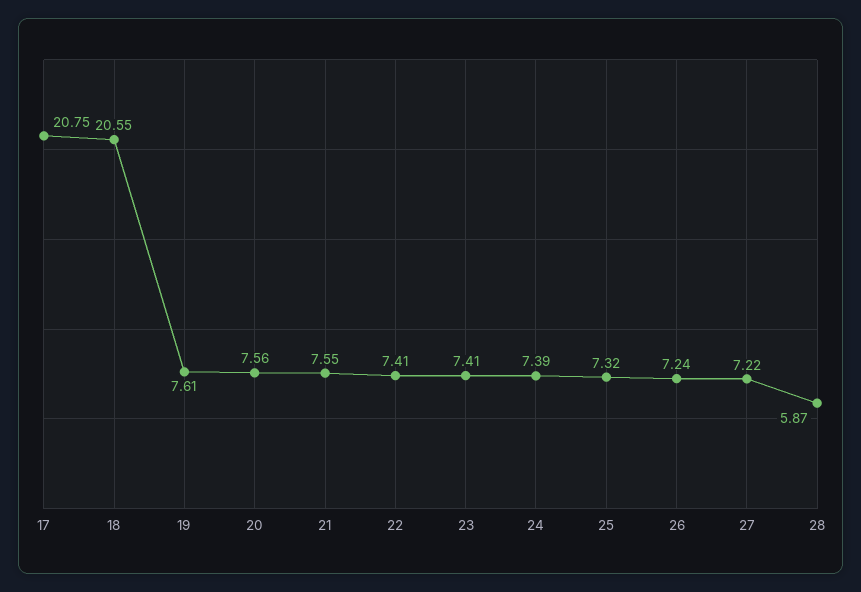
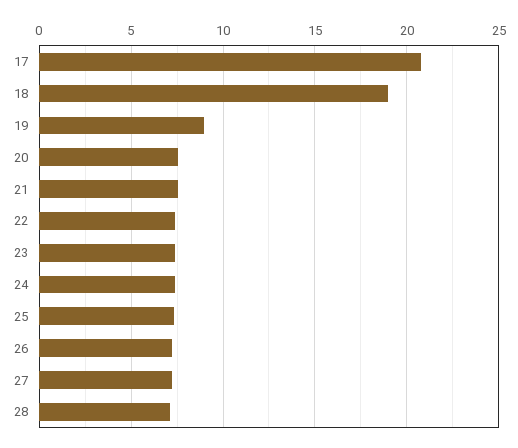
18: 20.55 -> 19
19: 7.61 -> 9
28: 5.87 -> 7

